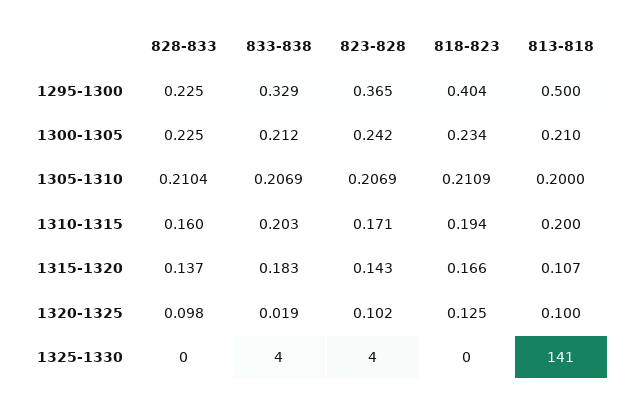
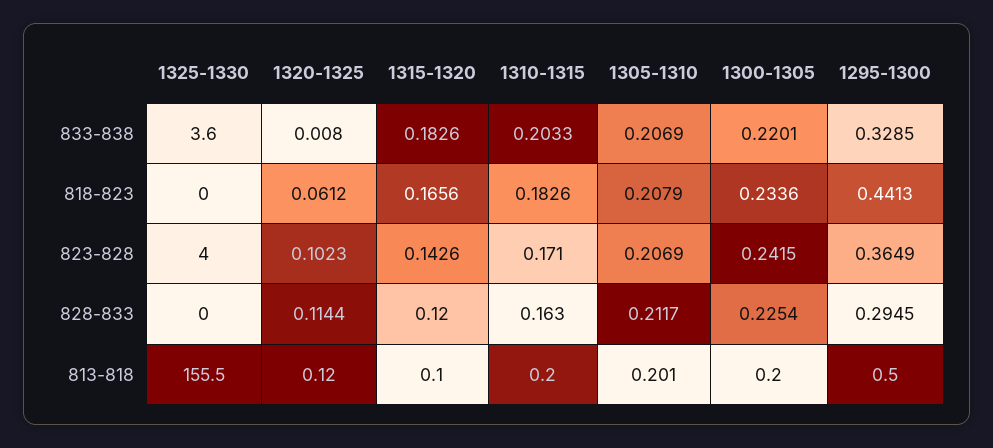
828-833, 1295-1300: 0.225 -> 0.2945
818-823, 1295-1300: 0.404 -> 0.4413
833-838, 1300-1305: 0.212 -> 0.2201
813-818, 1300-1305: 0.21 -> 0.2
828-833, 1305-1310: 0.2104 -> 0.2117
818-823, 1305-1310: 0.2109 -> 0.2079
813-818, 1305-1310: 0.2 -> 0.201
828-833, 1310-1315: 0.16 -> 0.163
818-823, 1310-1315: 0.194 -> 0.1826
828-833, 1315-1320: 0.137 -> 0.12
813-818, 1315-1320: 0.107 -> 0.1
828-833, 1320-1325: 0.098 -> 0.1144
833-838, 1320-1325: 0.019 -> 0.008
818-823, 1320-1325: 0.125 -> 0.0612
813-818, 1320-1325: 0.1 -> 0.12
813-818, 1325-1330: 141 -> 155.5

